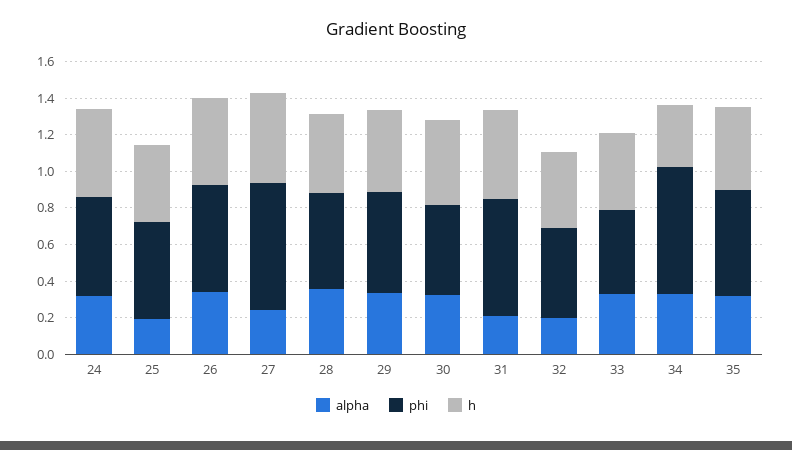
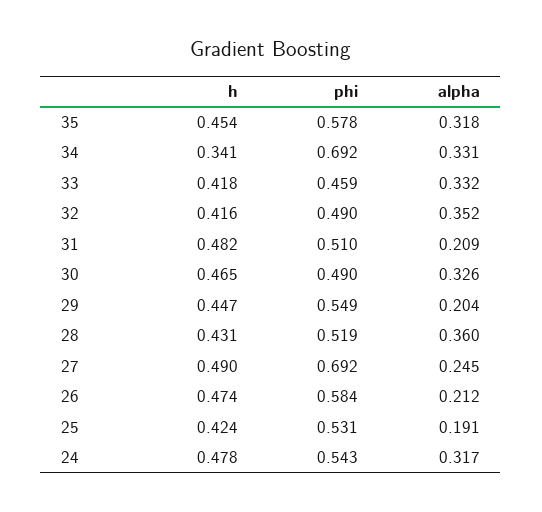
alpha, 26: 0.35 -> 0.212
alpha, 29: 0.35 -> 0.204
phi, 31: 0.65 -> 0.51
alpha, 32: 0.2 -> 0.352

